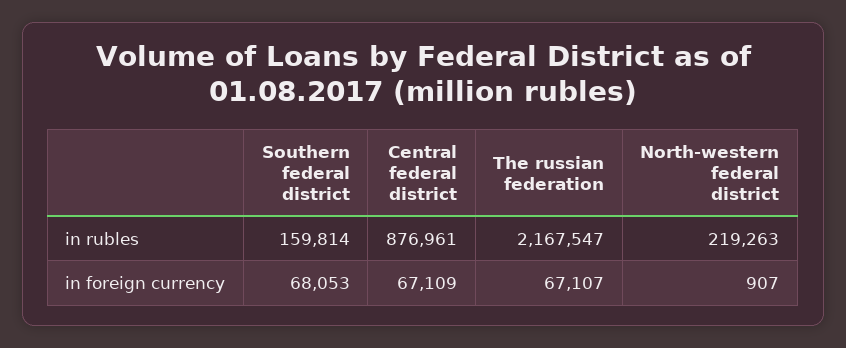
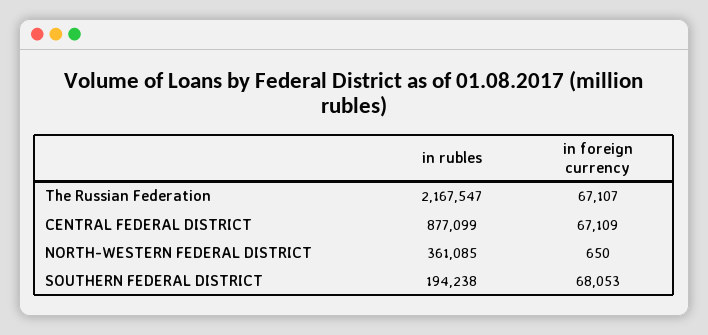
Southern federal district, in rubles: 159814 -> 194238
Central federal district, in rubles: 876961 -> 877099
North-western federal district, in rubles: 219263 -> 361085
North-western federal district, in foreign currency: 907 -> 650

